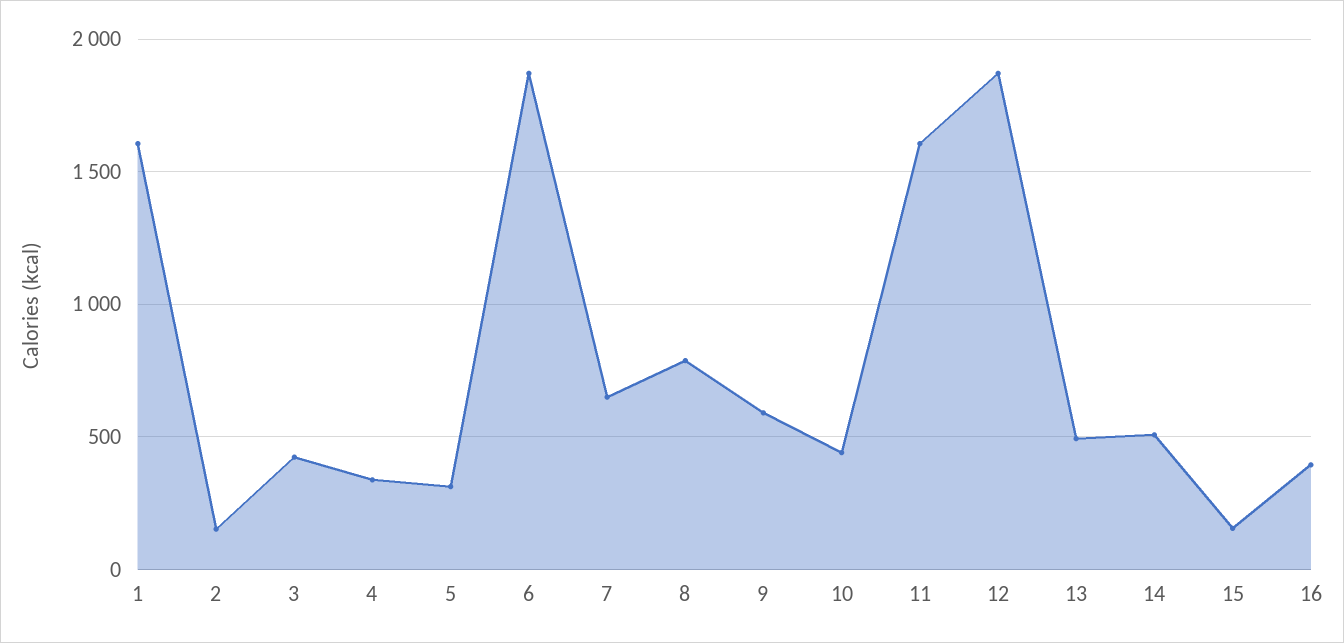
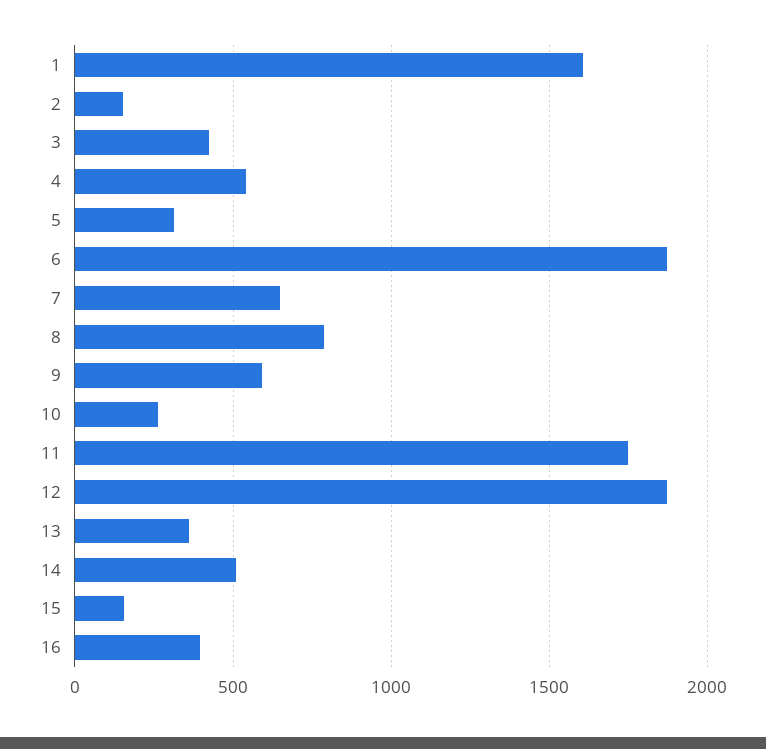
4: 350 -> 550
10: 450 -> 250
11: 1600 -> 1750
13: 500 -> 350

